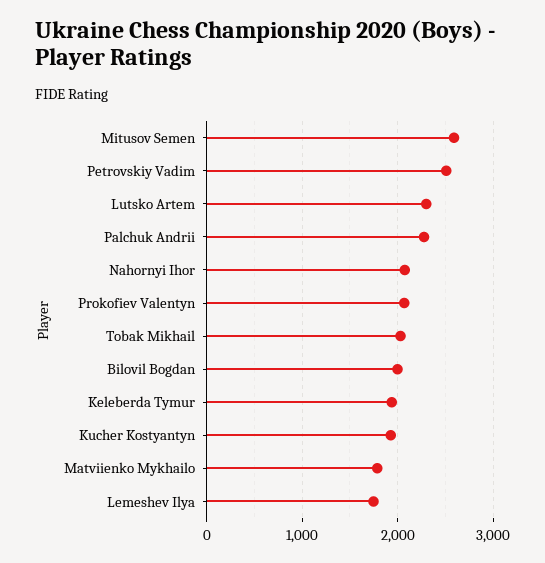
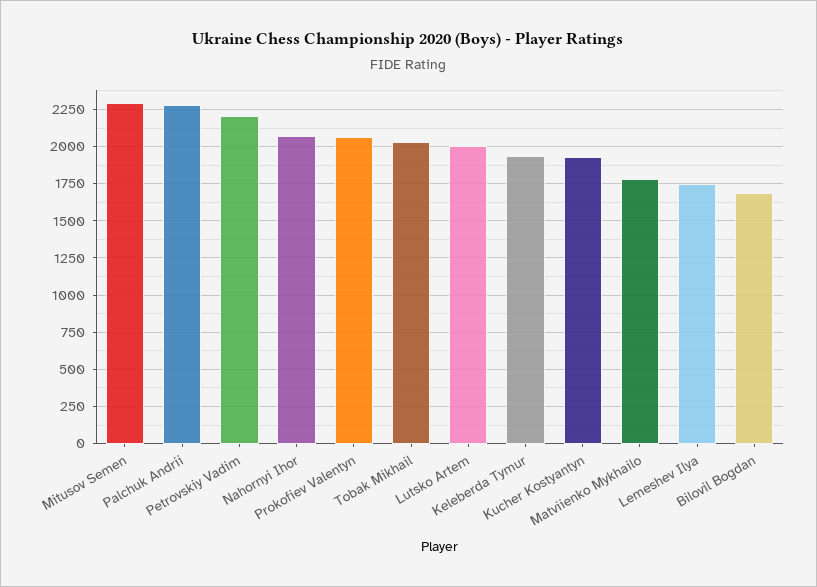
Mitusov Semen: 2600 -> 2300
Petrovskiy Vadim: 2500 -> 2200
Lutsko Artem: 2300 -> 2000
Bilovil Bogdan: 2000 -> 1700

